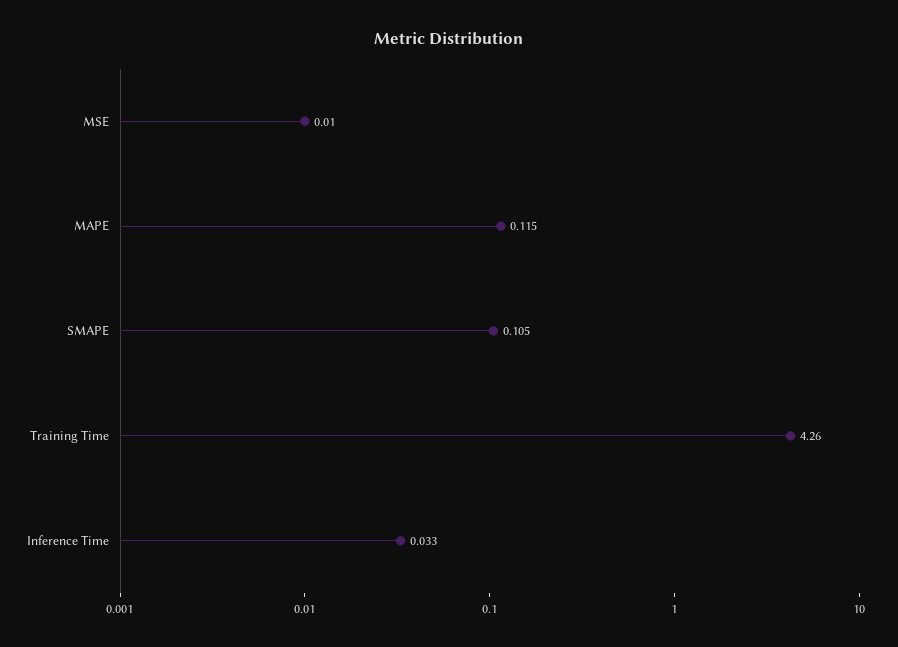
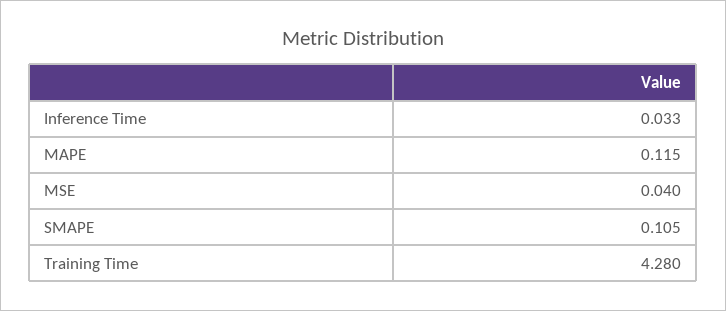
MSE: 0.01 -> 0.04
Training Time: 4.26 -> 4.28

